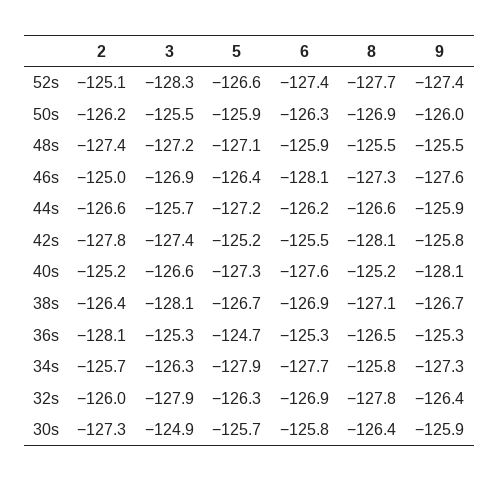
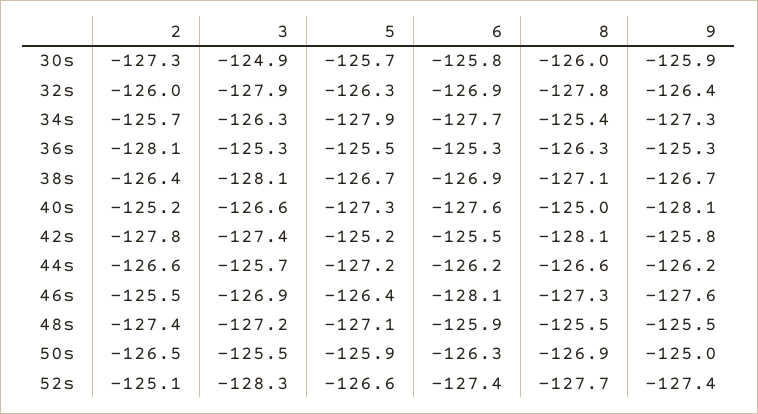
2, 50s: -126.2 -> -126.5
9, 50s: -126 -> -125
2, 46s: -125 -> -125.5
9, 44s: -125.9 -> -126.2
8, 40s: -125.2 -> -125
5, 36s: -124.7 -> -125.5
8, 36s: -126.5 -> -126.3
8, 34s: -125.8 -> -125.4
8, 30s: -126.4 -> -126

